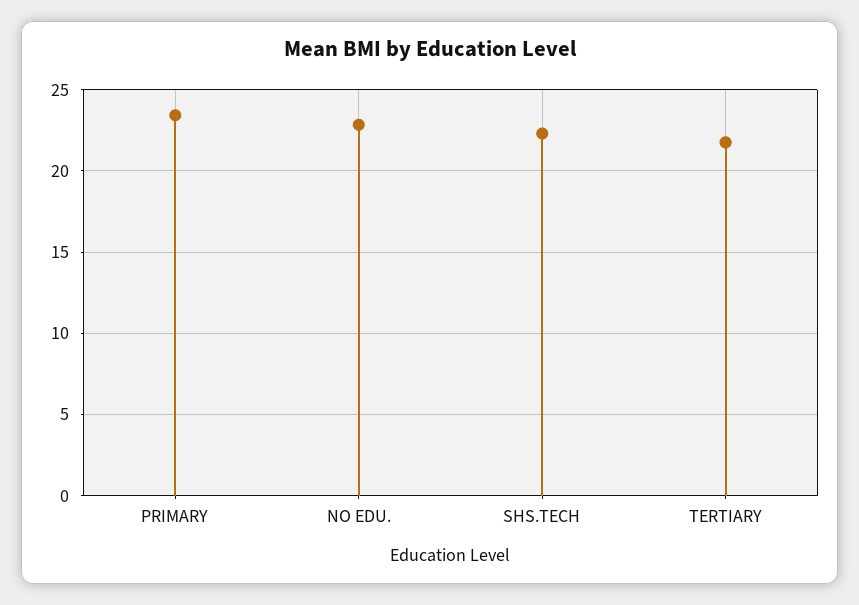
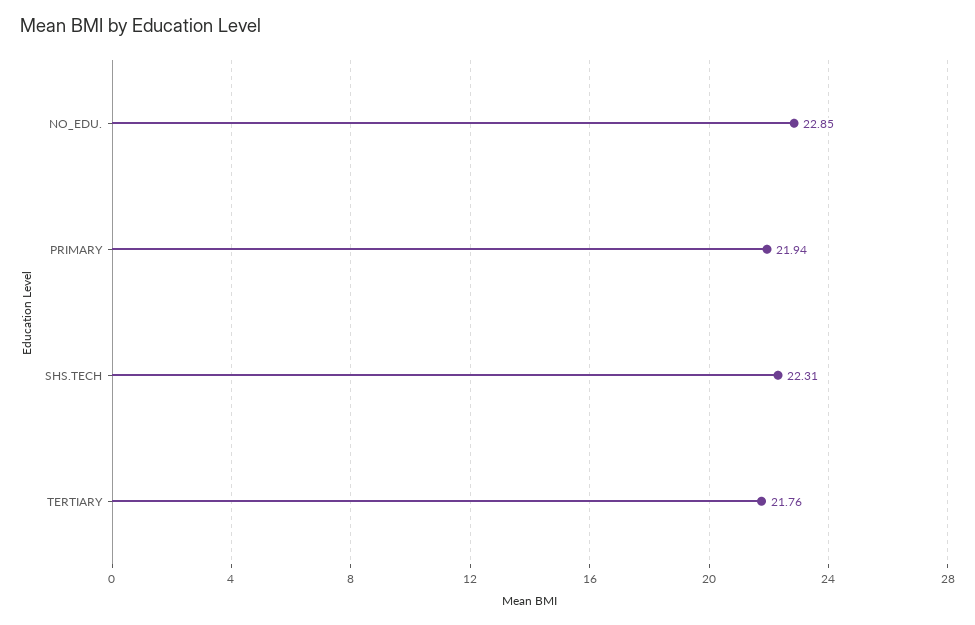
PRIMARY: 23.5 -> 21.94

